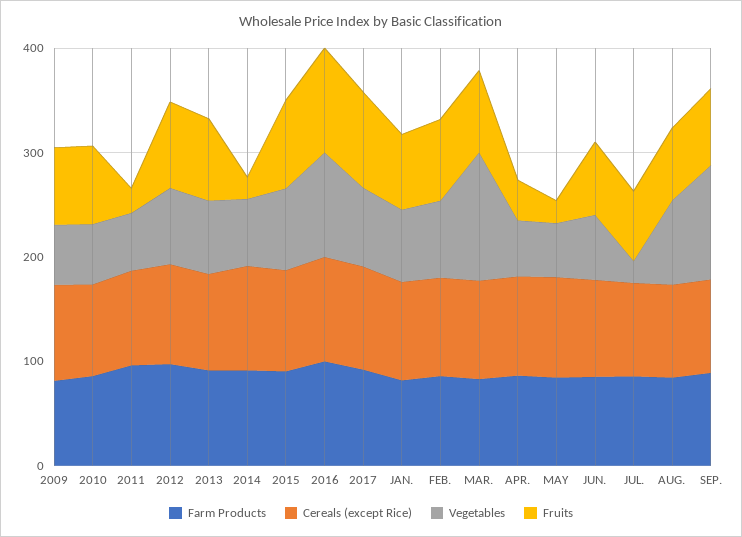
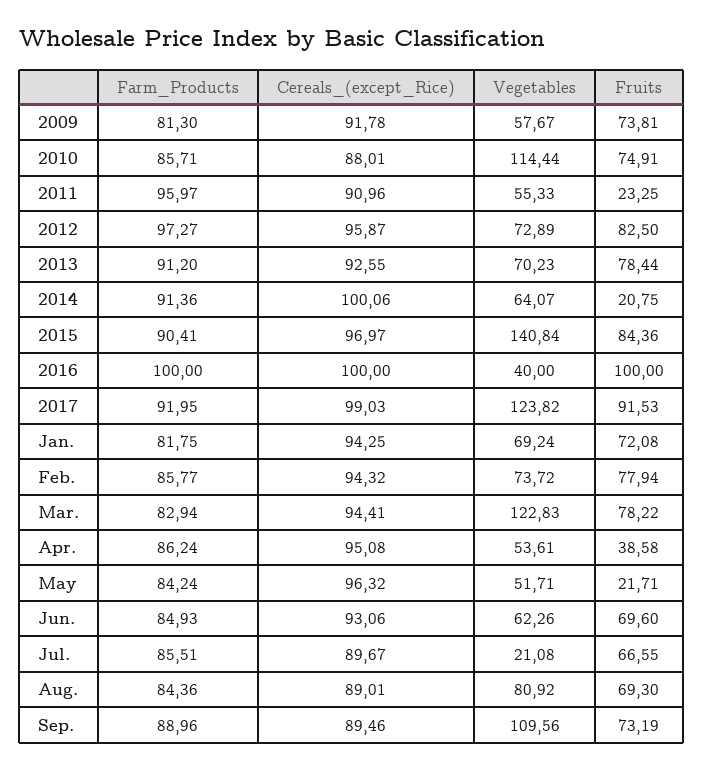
Vegetables, 2010: 60 -> 114.44
Vegetables, 2015: 80 -> 140.84
Vegetables, 2016: 100 -> 40
Vegetables, 2017: 80 -> 123.82

